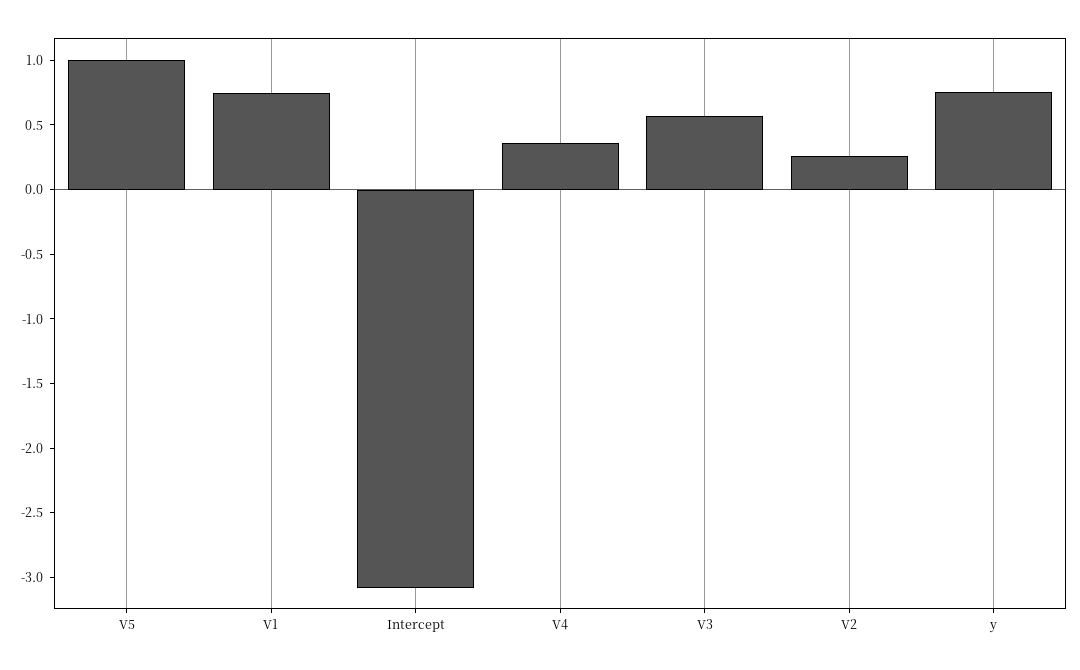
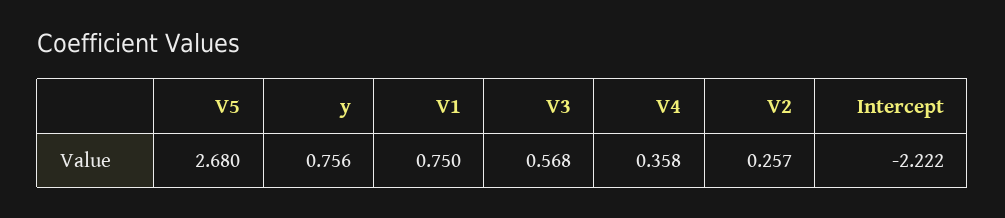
V5: 1 -> 2.68
Intercept: -3.1 -> -2.222

